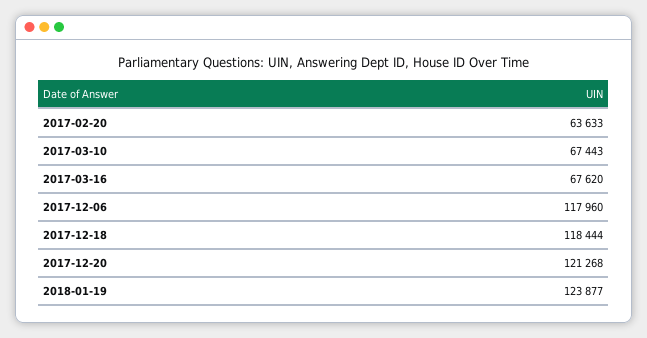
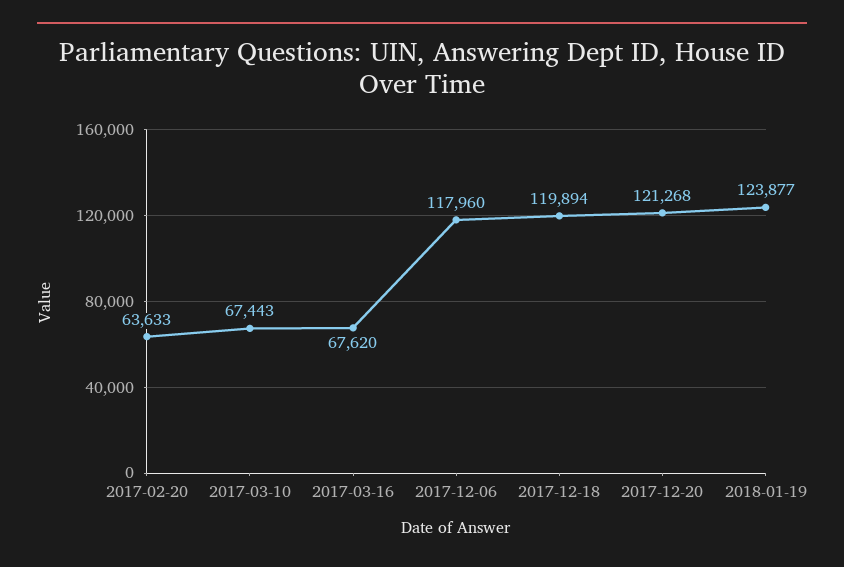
2017-12-18: 118444 -> 119894

